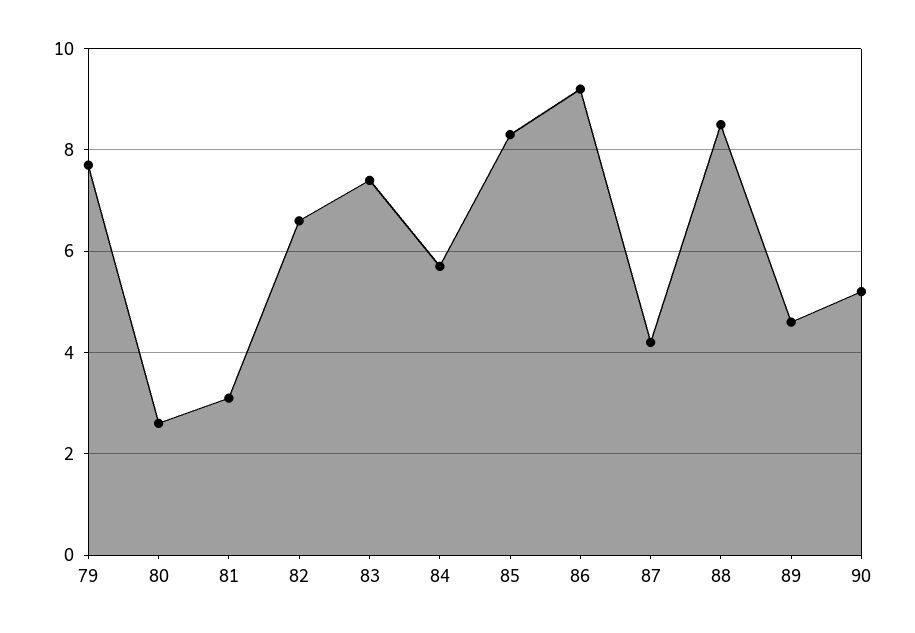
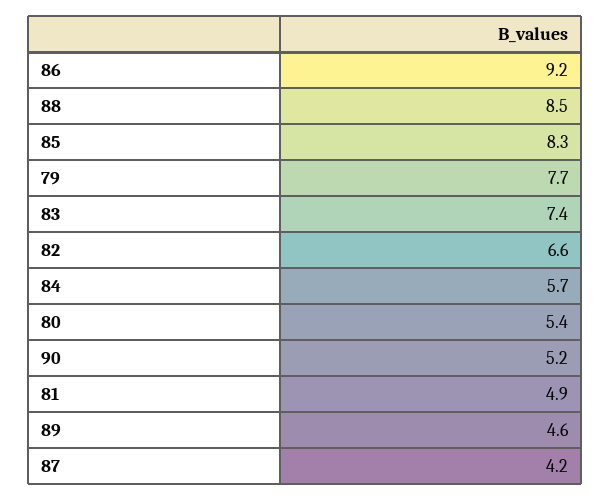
80: 2.5 -> 5.4
81: 3 -> 4.9

